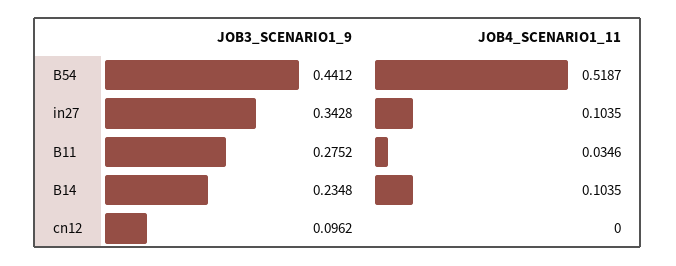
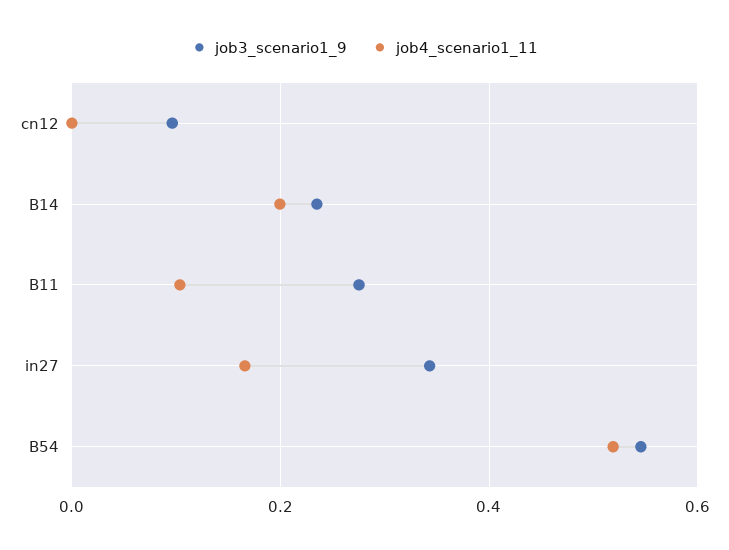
JOB3_SCENARIO1_9, B54: 0.4412 -> 0.54
JOB4_SCENARIO1_11, in27: 0.1035 -> 0.16
JOB4_SCENARIO1_11, B11: 0.0346 -> 0.1
JOB4_SCENARIO1_11, B14: 0.1035 -> 0.2

